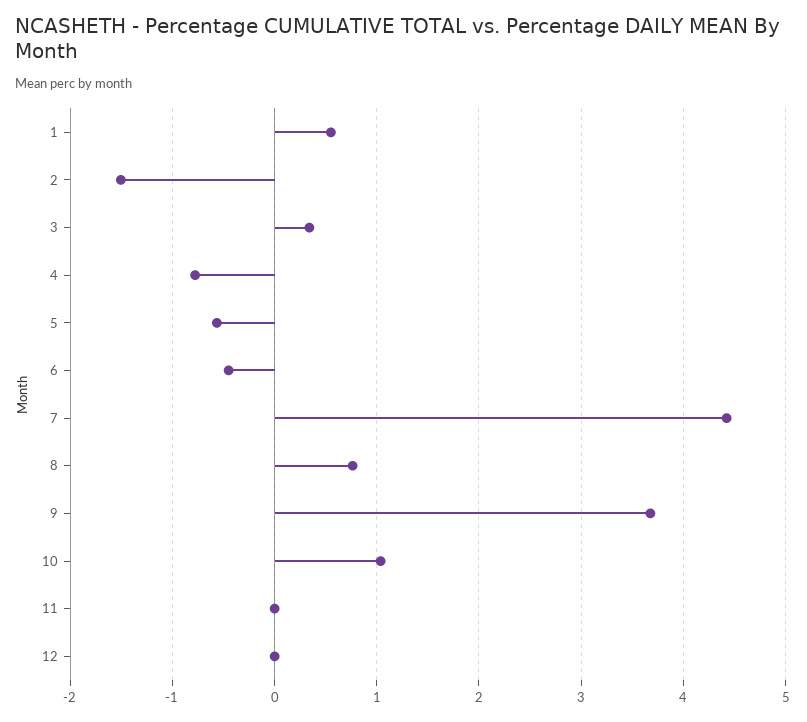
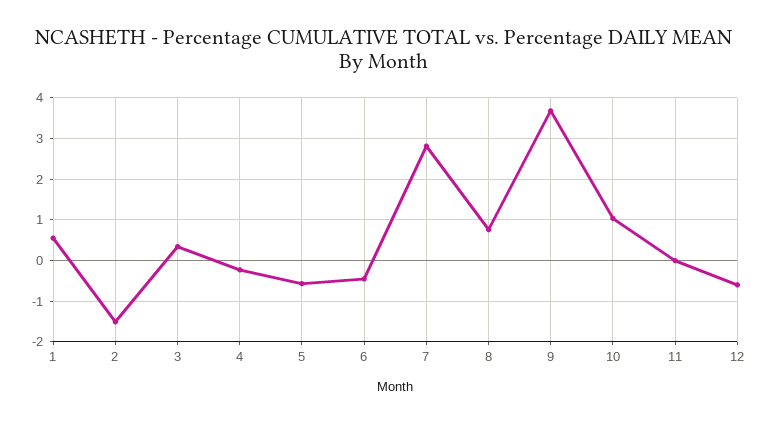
4: -0.8 -> -0.2
7: 4.4 -> 2.8
12: 0 -> -0.6

